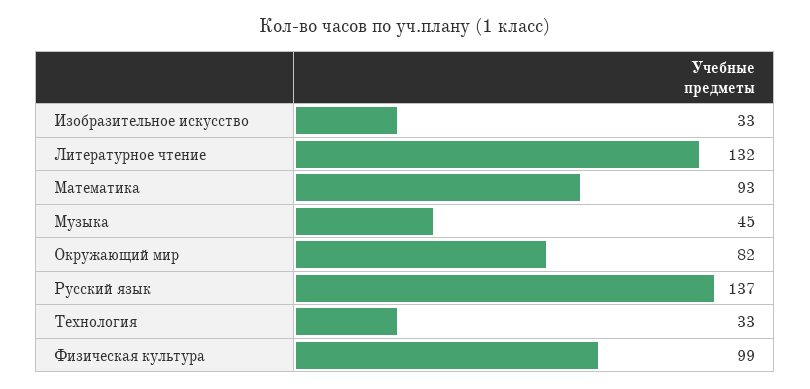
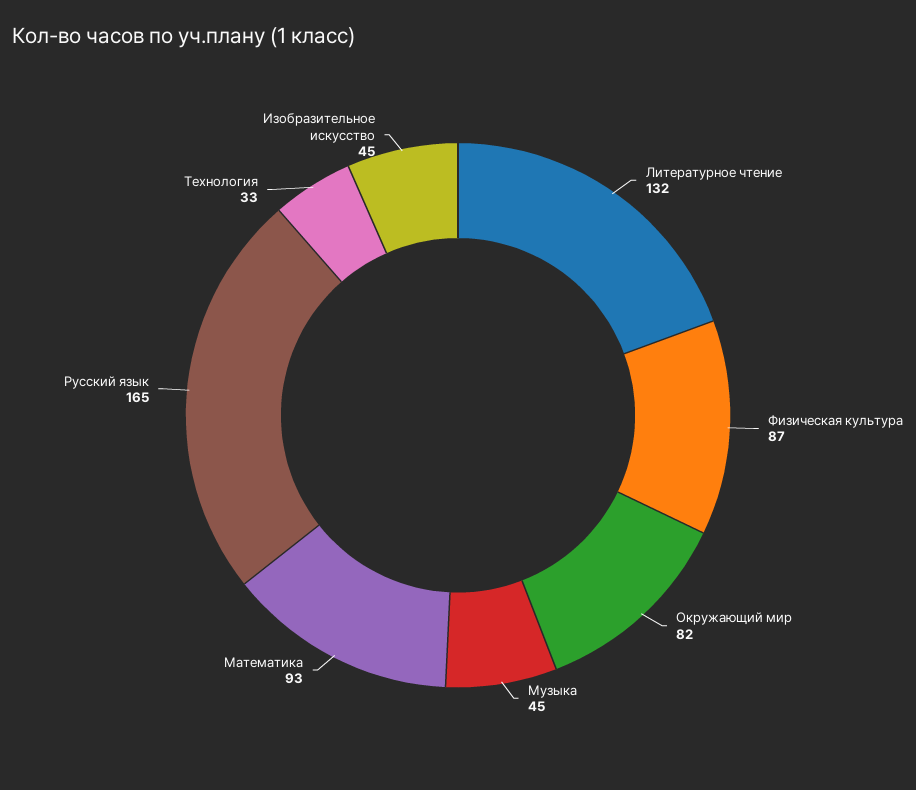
Изобразительное искусство: 33 -> 45
Русский язык: 137 -> 165
Физическая культура: 99 -> 87

